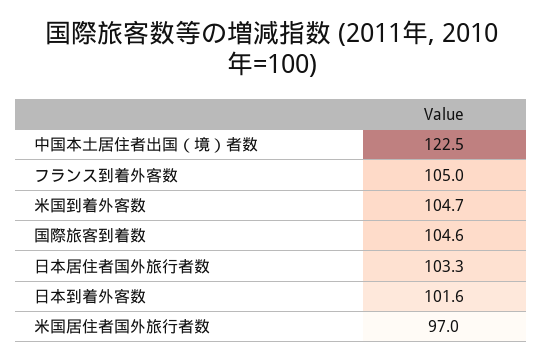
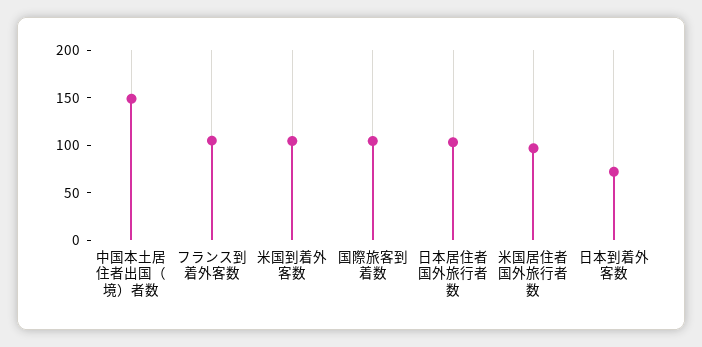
中国本土居住者出国（境）者数: 122.5 -> 150
日本到着外客数: 101.6 -> 70

